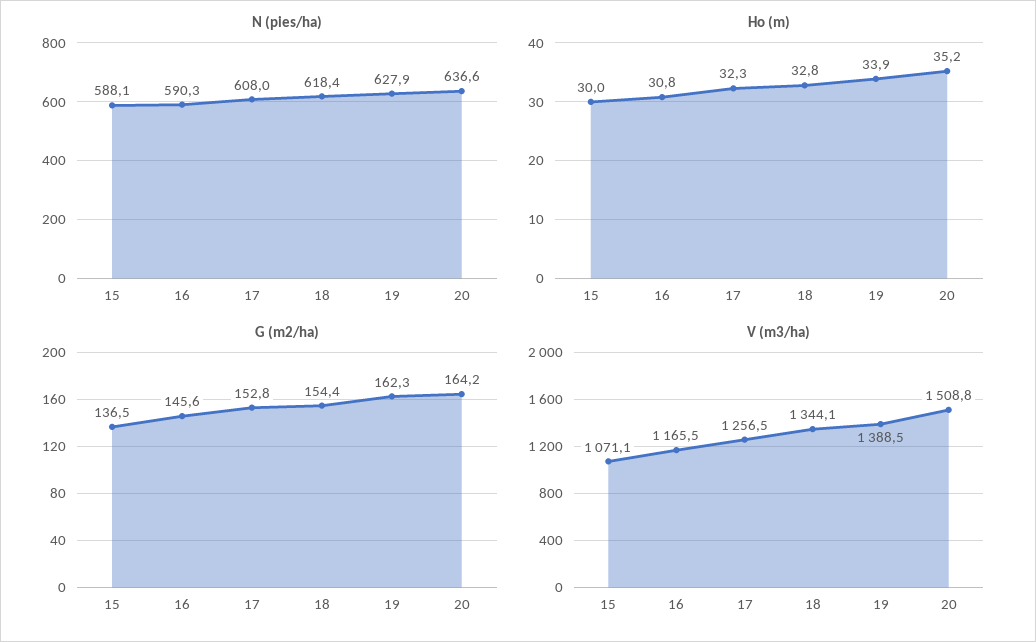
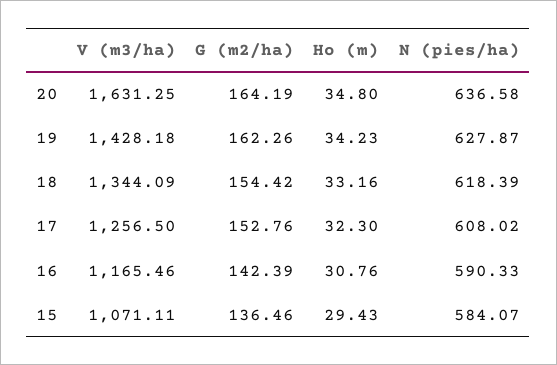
N (pies/ha), 15: 588.1 -> 584.07
Ho (m), 15: 30 -> 29.43
Ho (m), 18: 32.8 -> 33.16
Ho (m), 19: 33.9 -> 34.23
Ho (m), 20: 35.2 -> 34.8
G (m2/ha), 16: 145.6 -> 142.39
V (m3/ha), 19: 1388.5 -> 1428.18
V (m3/ha), 20: 1508.8 -> 1631.25

